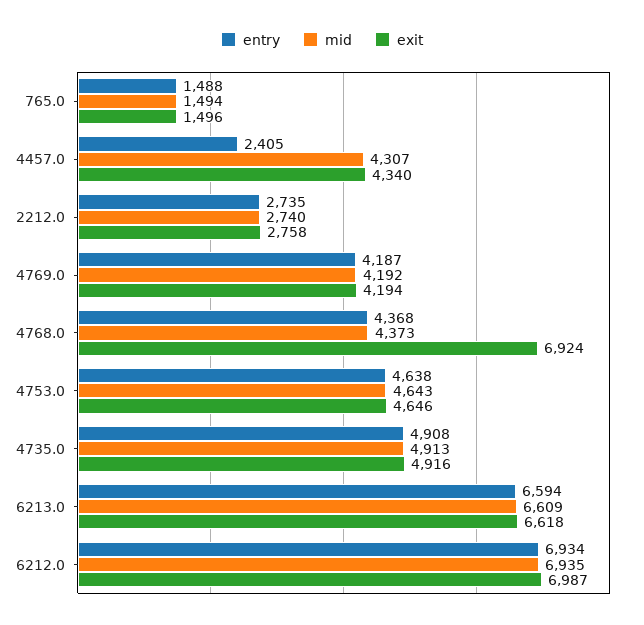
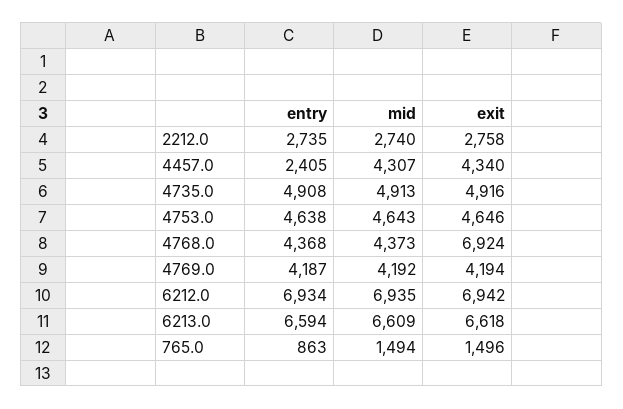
entry, 765.0: 1488 -> 863
exit, 6212.0: 6987 -> 6942

